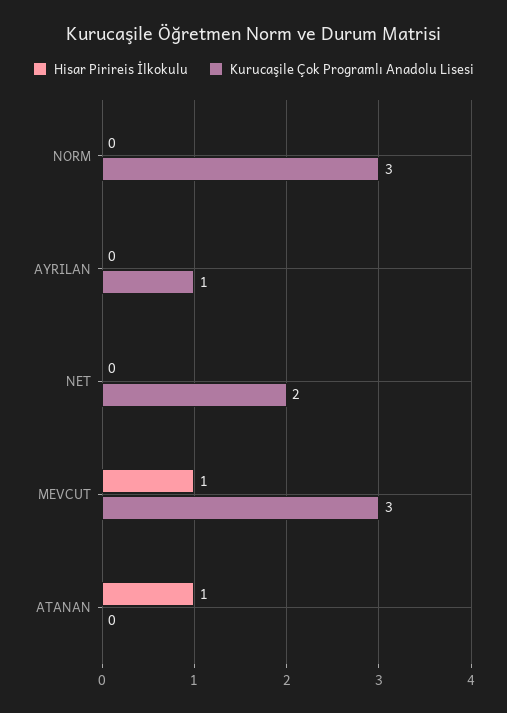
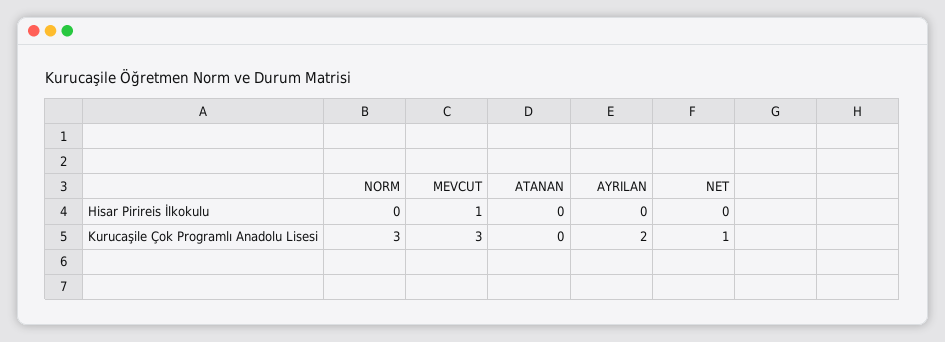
Kurucaşile Çok Programlı Anadolu Lisesi, AYRILAN: 1 -> 2
Kurucaşile Çok Programlı Anadolu Lisesi, NET: 2 -> 1
Hisar Pirireis İlkokulu, ATANAN: 1 -> 0

